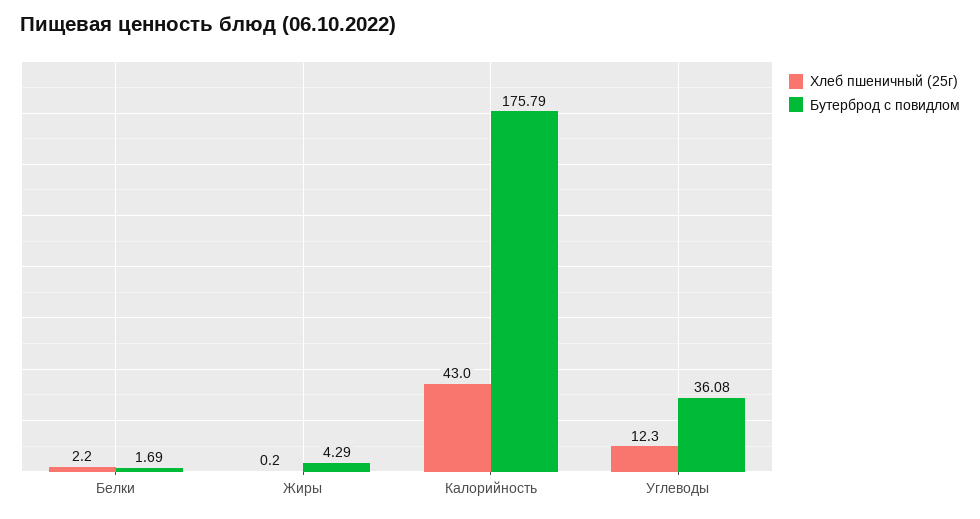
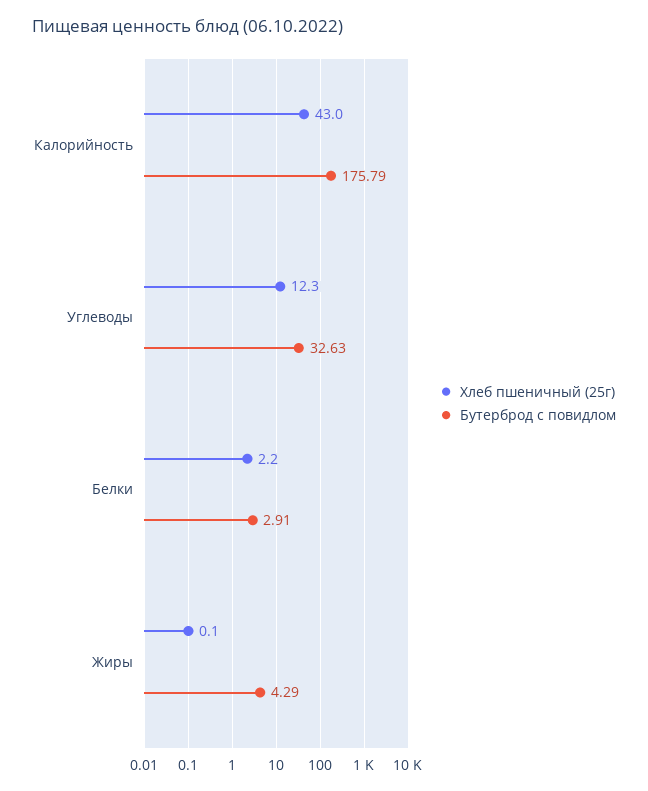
Бутерброд с повидлом, Белки: 1.69 -> 2.91
Хлеб пшеничный (25г), Жиры: 0.2 -> 0.1
Бутерброд с повидлом, Углеводы: 36.08 -> 32.63

